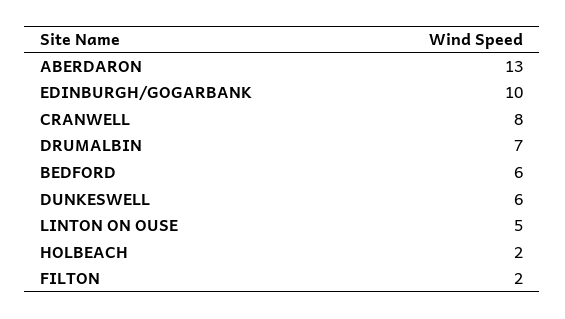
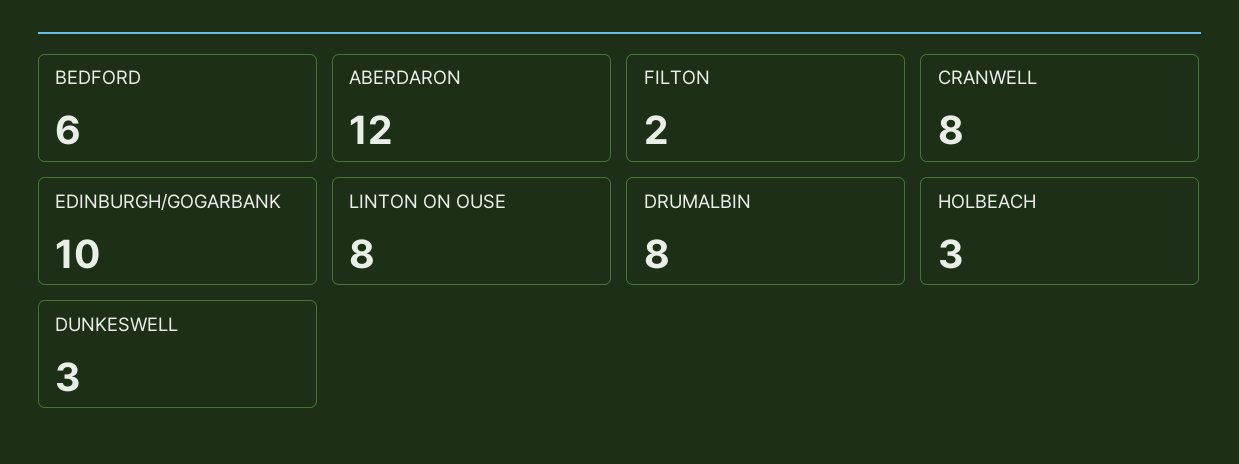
ABERDARON: 13 -> 12
DRUMALBIN: 7 -> 8
DUNKESWELL: 6 -> 3
LINTON ON OUSE: 5 -> 8
HOLBEACH: 2 -> 3

